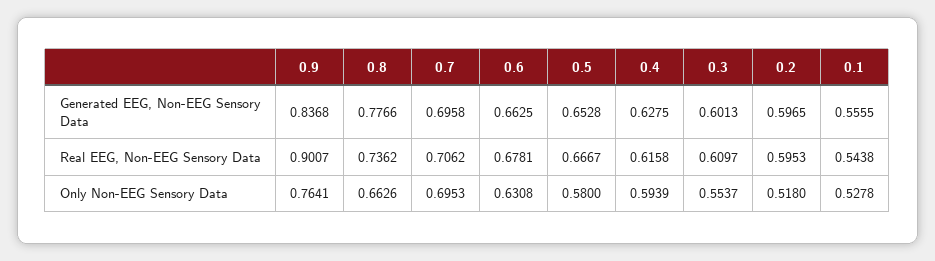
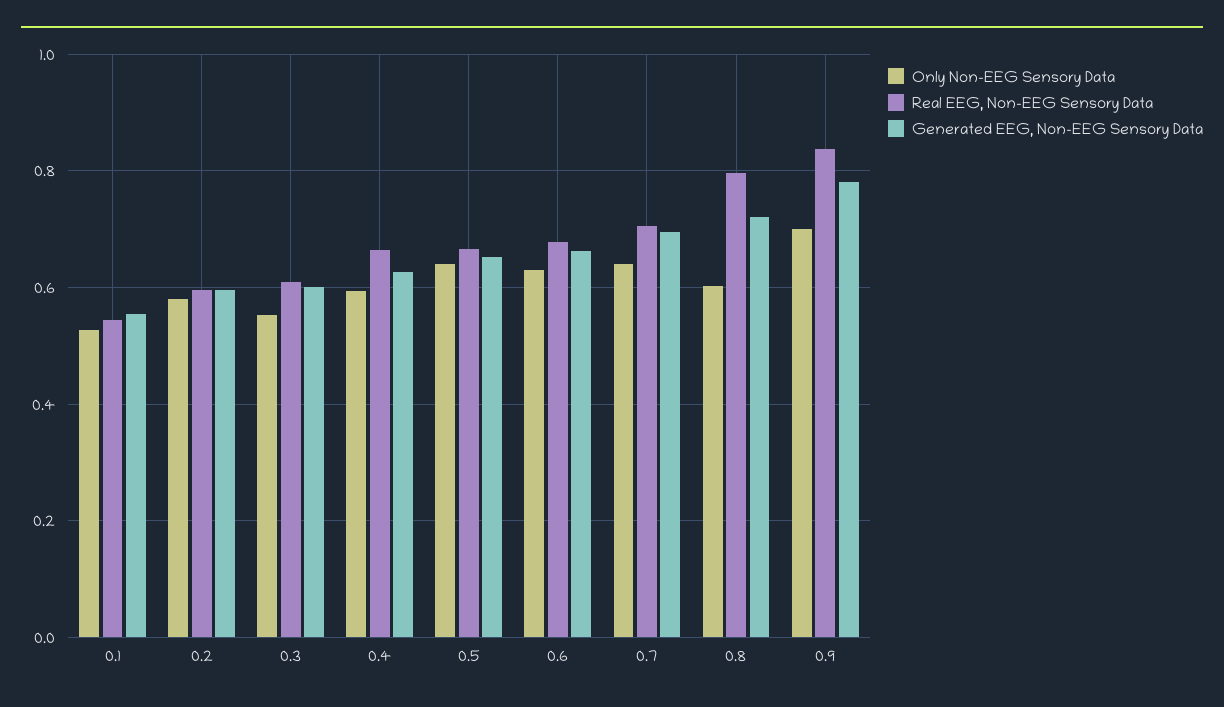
Generated EEG, Non-EEG Sensory Data, 0.9: 0.8368 -> 0.78
Generated EEG, Non-EEG Sensory Data, 0.8: 0.7766 -> 0.72
Real EEG, Non-EEG Sensory Data, 0.9: 0.9007 -> 0.84
Real EEG, Non-EEG Sensory Data, 0.8: 0.7362 -> 0.8
Real EEG, Non-EEG Sensory Data, 0.4: 0.6158 -> 0.66
Only Non-EEG Sensory Data, 0.9: 0.7641 -> 0.7
Only Non-EEG Sensory Data, 0.8: 0.6626 -> 0.6
Only Non-EEG Sensory Data, 0.7: 0.6953 -> 0.64
Only Non-EEG Sensory Data, 0.5: 0.58 -> 0.64
Only Non-EEG Sensory Data, 0.2: 0.518 -> 0.58

